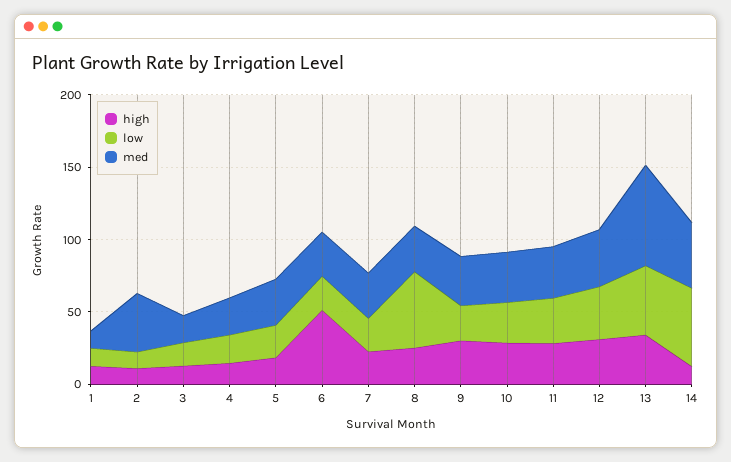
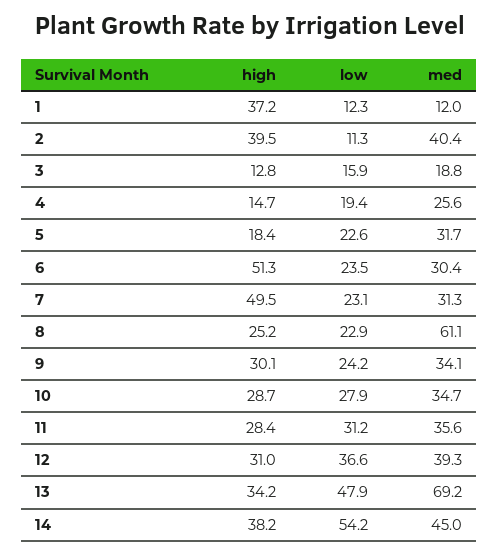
high, 1: 10 -> 37.2
high, 2: 10 -> 39.5
high, 7: 20 -> 49.5
low, 8: 50 -> 22.9
med, 8: 30 -> 61.1
high, 14: 10 -> 38.2

